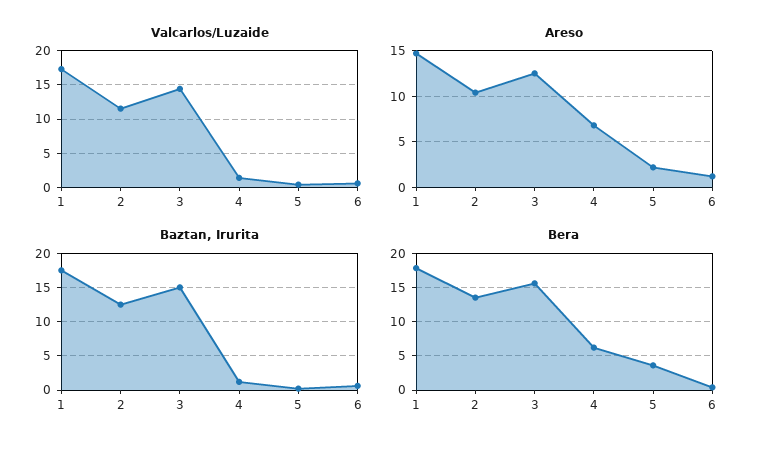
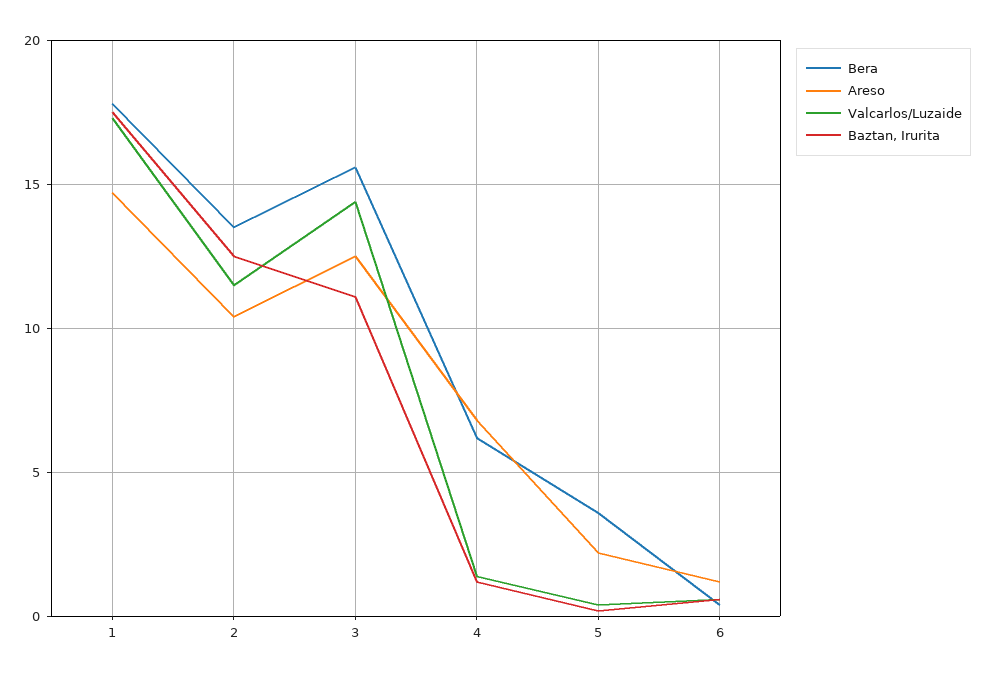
Baztan, Irurita, 3: 15 -> 11

